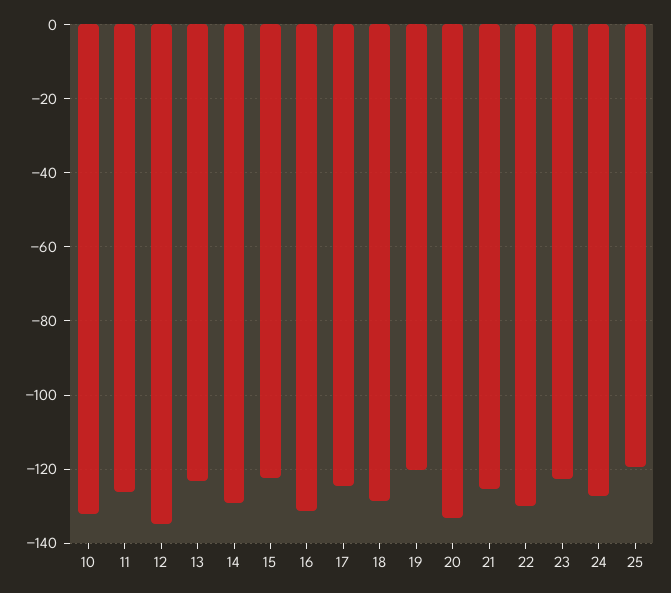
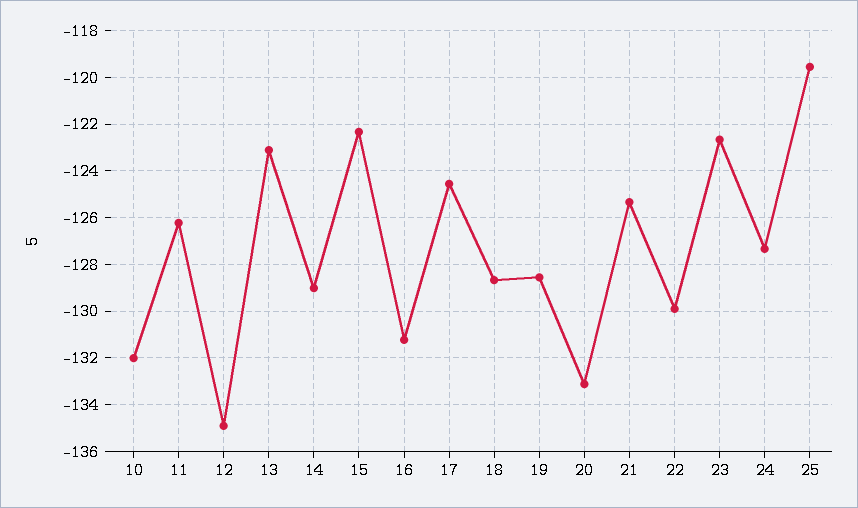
19: -120 -> -128.5

